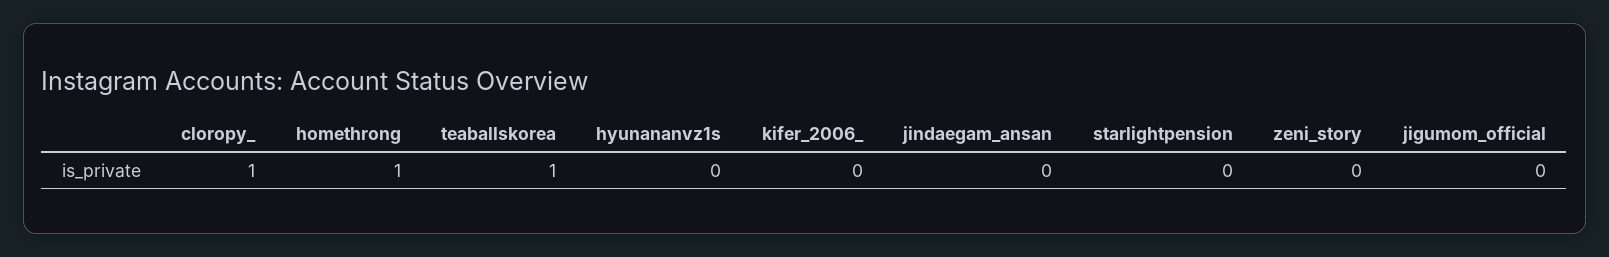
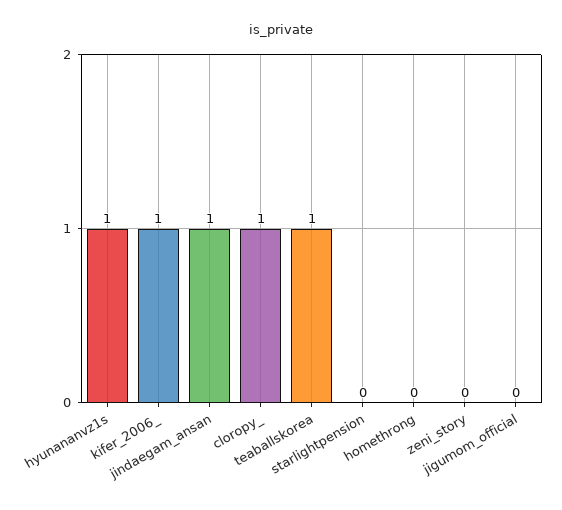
homethrong: 1 -> 0
hyunananvz1s: 0 -> 1
kifer_2006_: 0 -> 1
jindaegam_ansan: 0 -> 1

